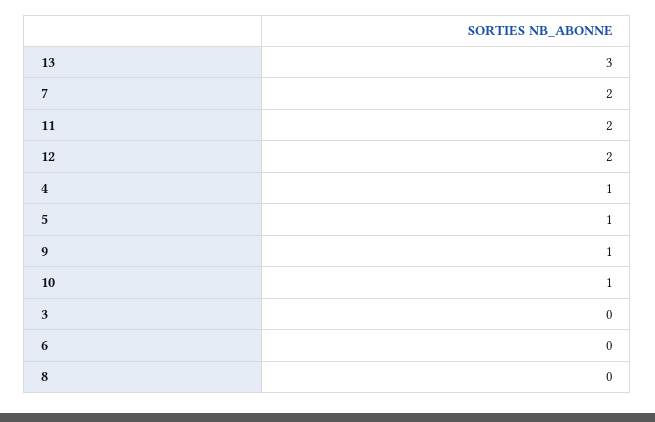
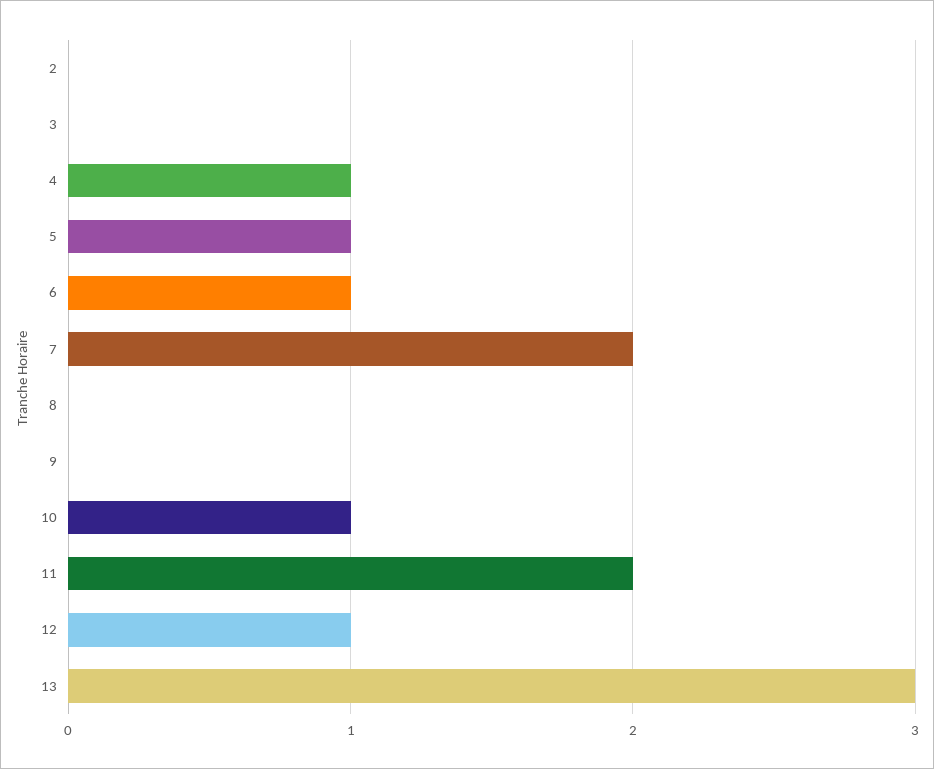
12: 2 -> 1
9: 1 -> 0
6: 0 -> 1
2: none -> 0

